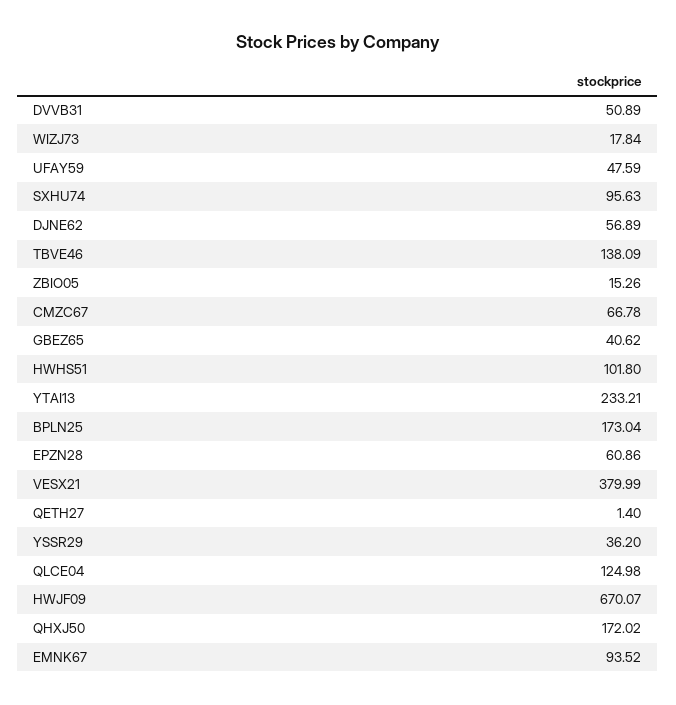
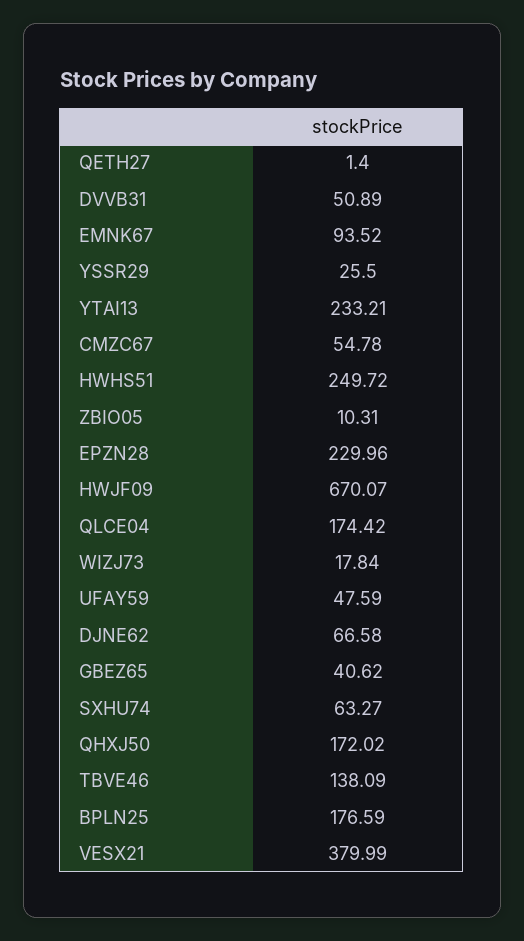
SXHU74: 95.63 -> 63.27
DJNE62: 56.89 -> 66.58
ZBIO05: 15.26 -> 10.31
CMZC67: 66.78 -> 54.78
HWHS51: 101.8 -> 249.72
BPLN25: 173.04 -> 176.59
EPZN28: 60.86 -> 229.96
YSSR29: 36.2 -> 25.5
QLCE04: 124.98 -> 174.42

